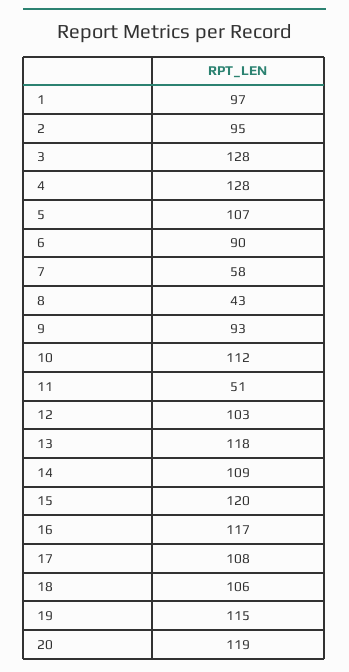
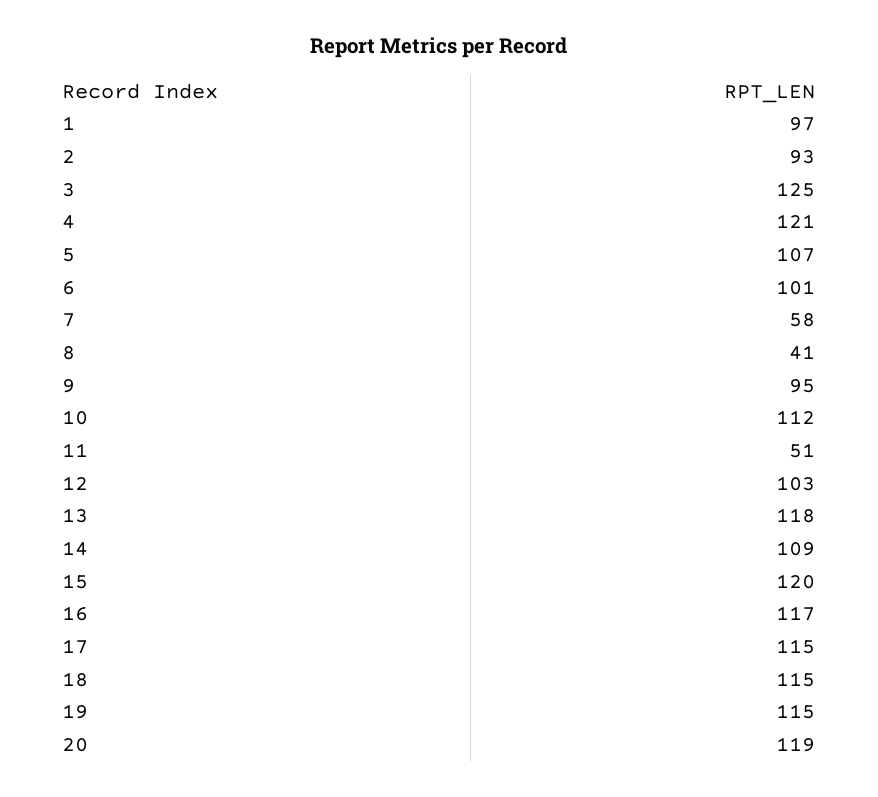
2: 95 -> 93
3: 128 -> 125
4: 128 -> 121
6: 90 -> 101
8: 43 -> 41
9: 93 -> 95
17: 108 -> 115
18: 106 -> 115

